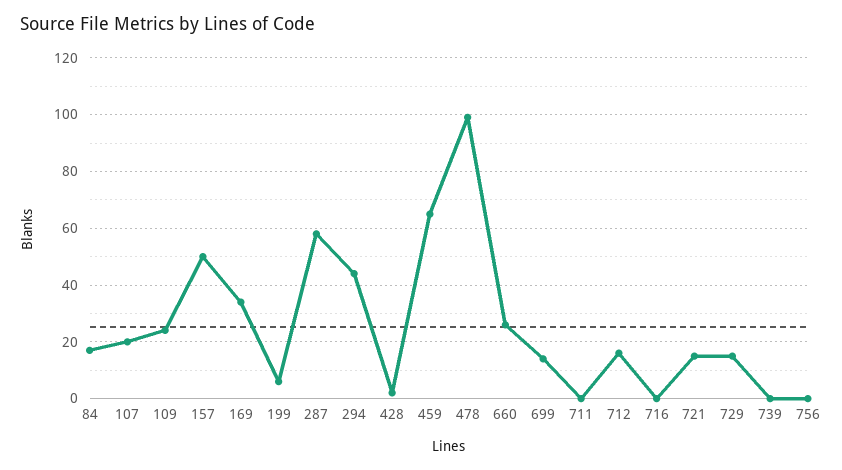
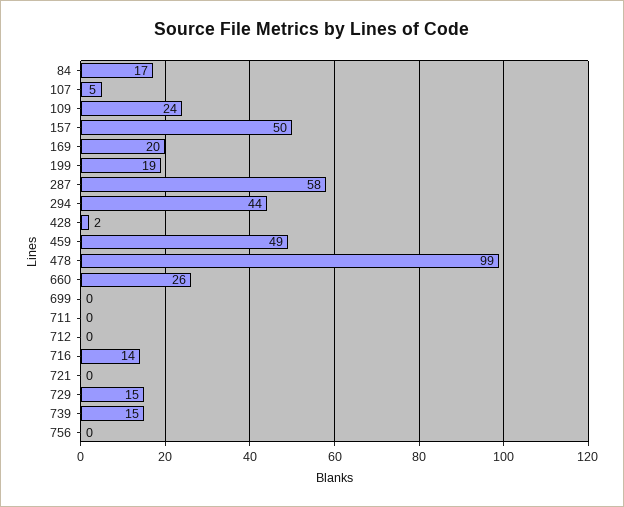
107: 20 -> 5
169: 35 -> 20
199: 5 -> 19
459: 65 -> 49
699: 15 -> 0
712: 15 -> 0
716: 0 -> 14
721: 15 -> 0
739: 0 -> 15

